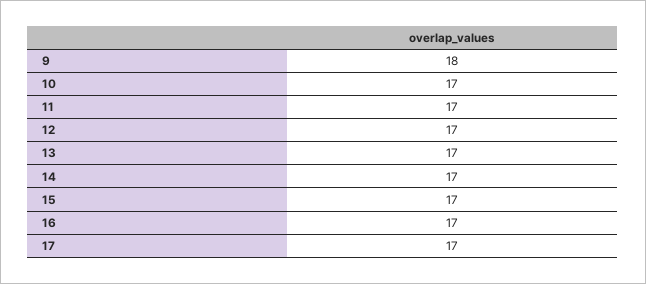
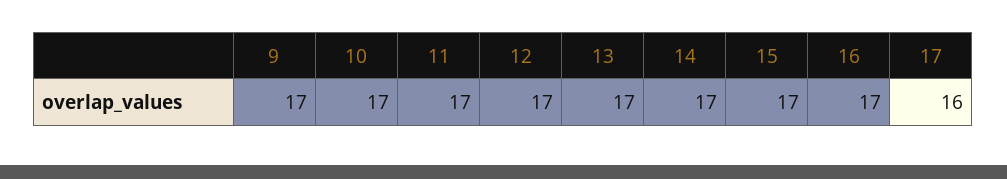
9: 18 -> 17
17: 17 -> 16

